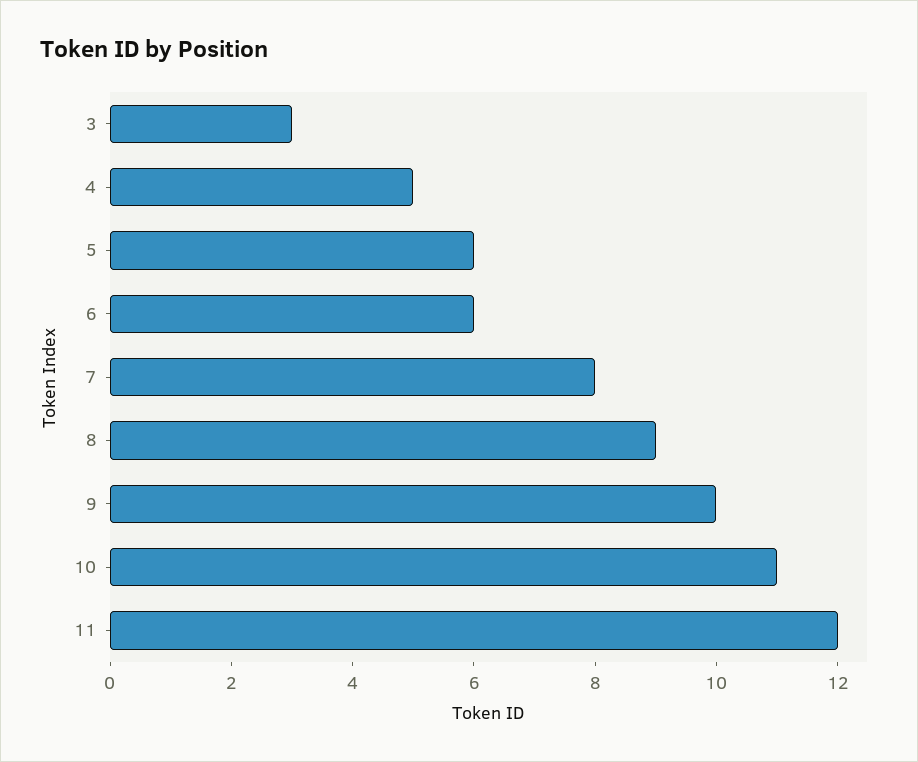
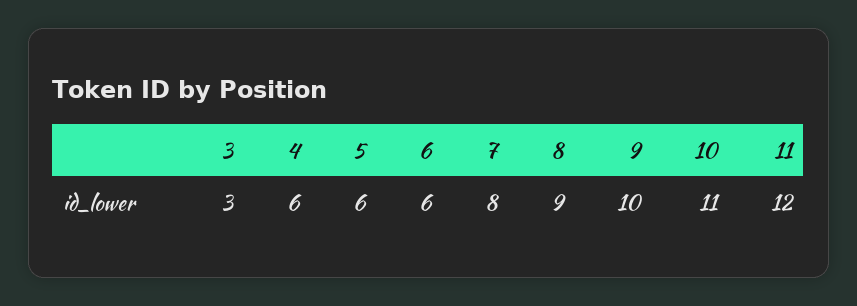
4: 5 -> 6

